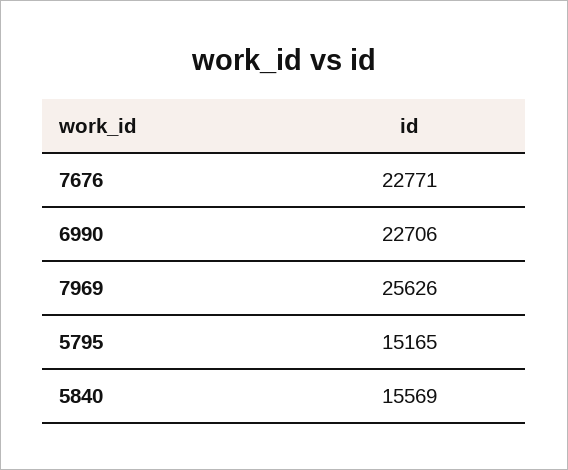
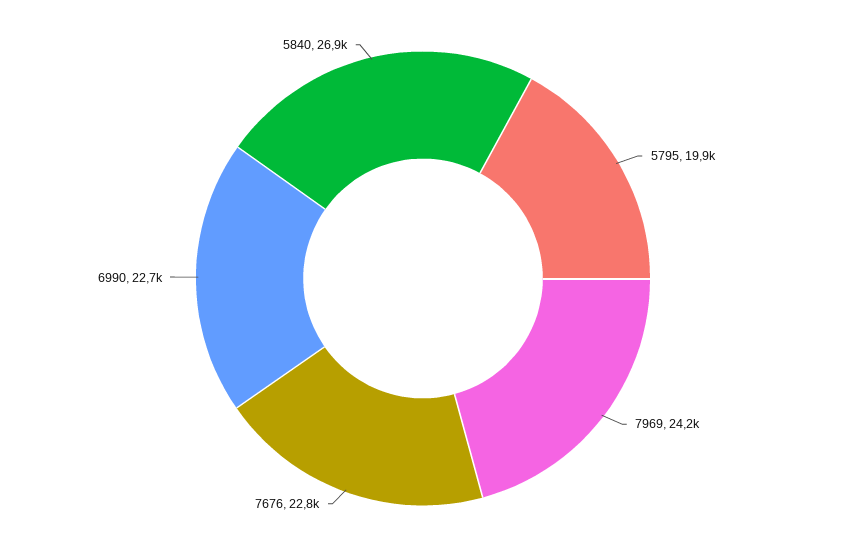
7969: 25626 -> 24200
5795: 15165 -> 19900
5840: 15569 -> 26900

